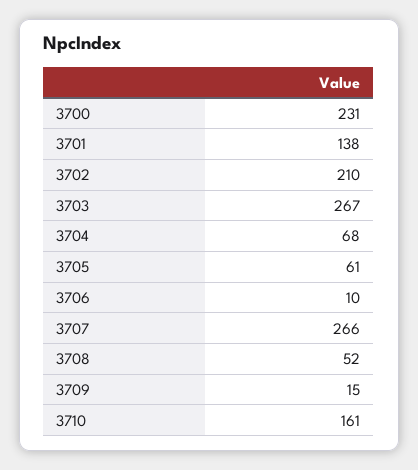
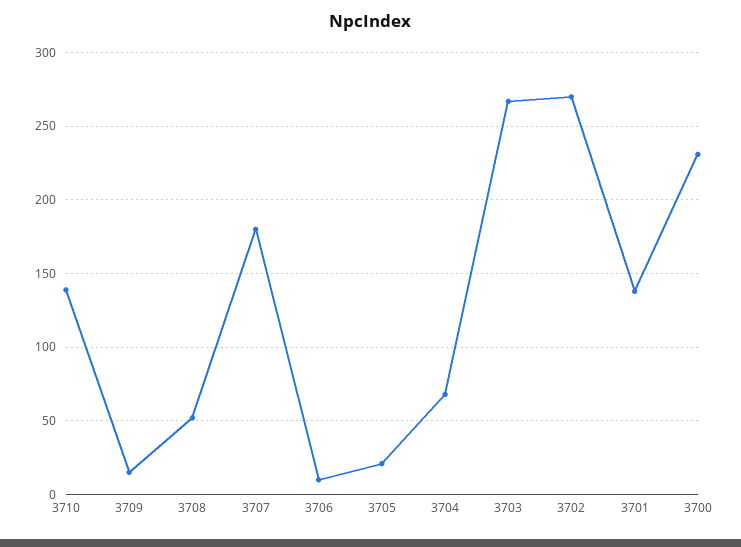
3702: 210 -> 270
3705: 61 -> 20
3707: 266 -> 180
3710: 161 -> 140

